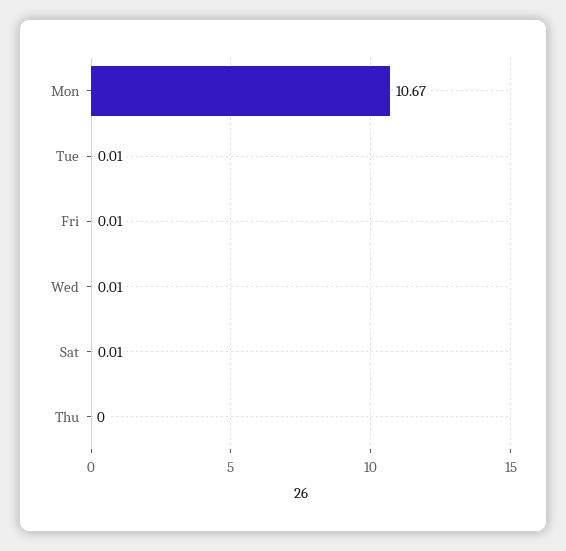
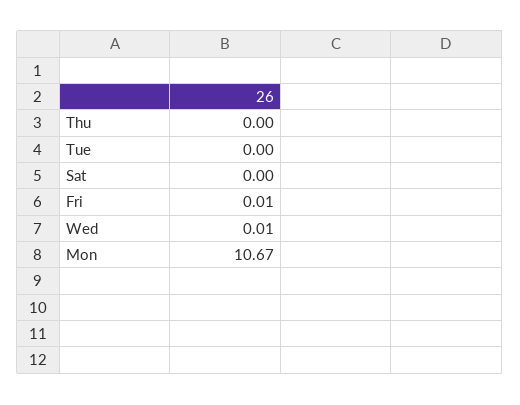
Tue: 0.01 -> 0
Sat: 0.01 -> 0

